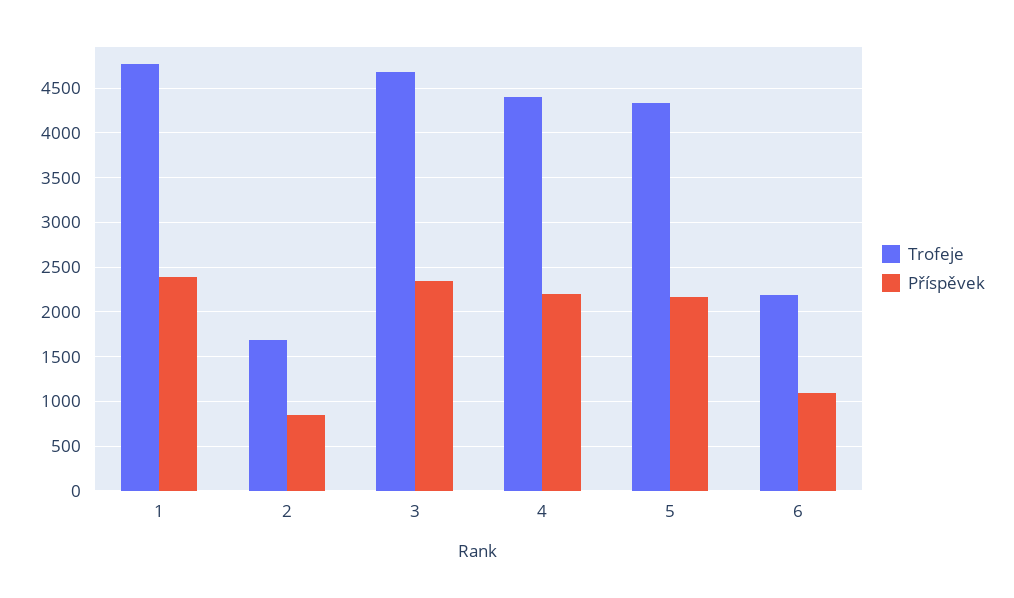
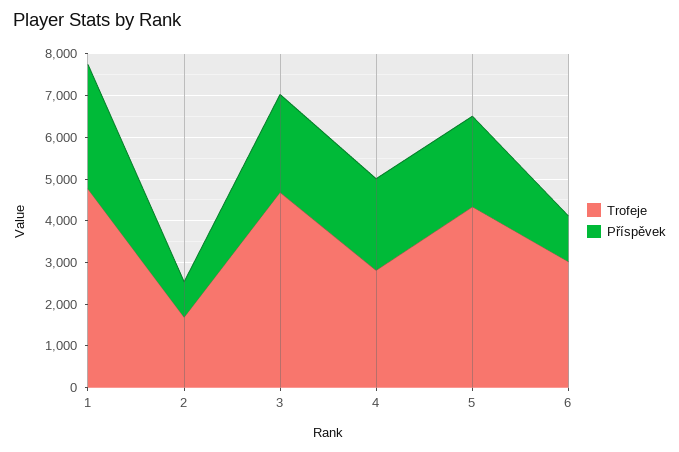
Příspěvek, 1: 2400 -> 3000
Trofeje, 4: 4400 -> 2800
Trofeje, 6: 2200 -> 3000

